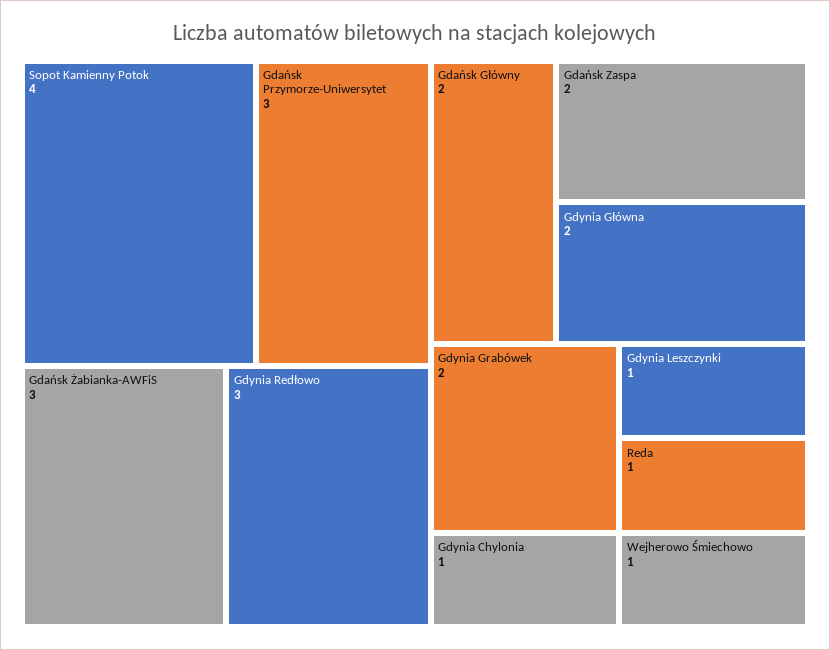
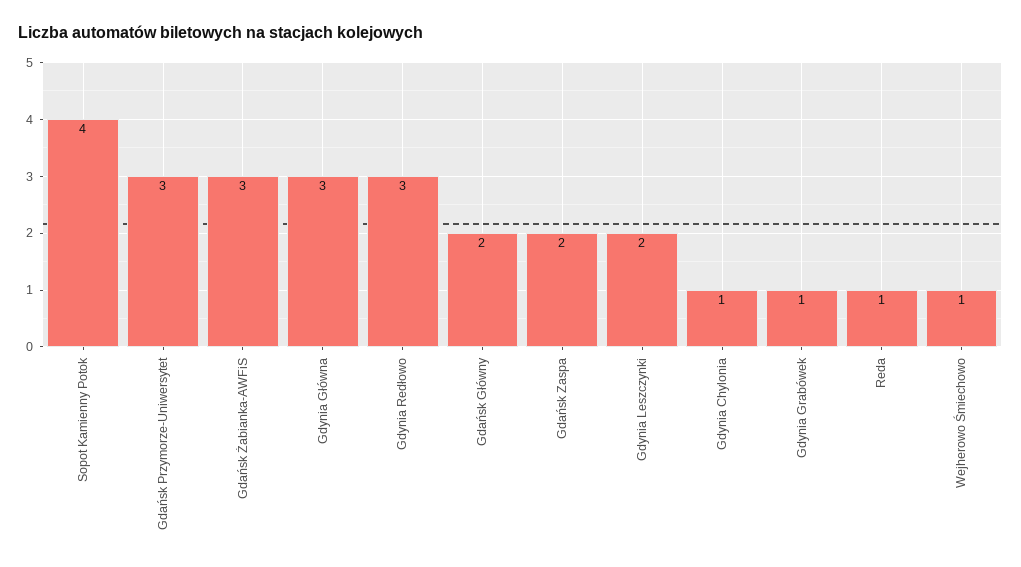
Gdynia Główna: 2 -> 3
Gdynia Grabówek: 2 -> 1
Gdynia Leszczynki: 1 -> 2

